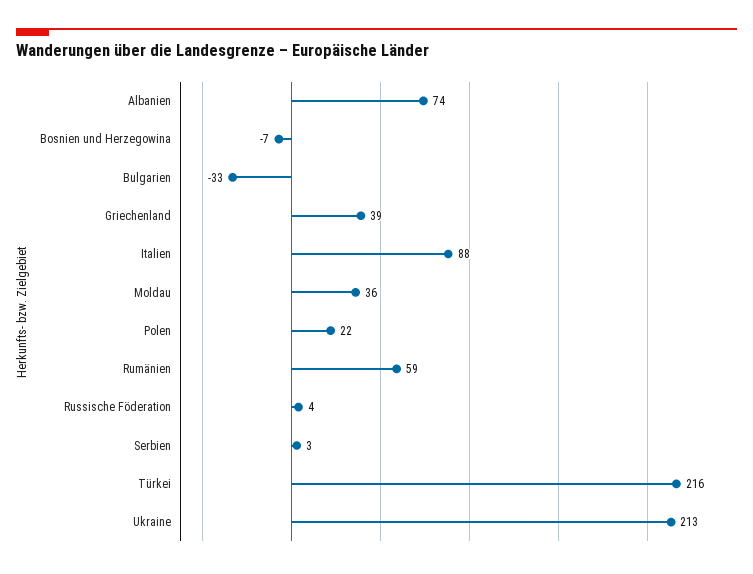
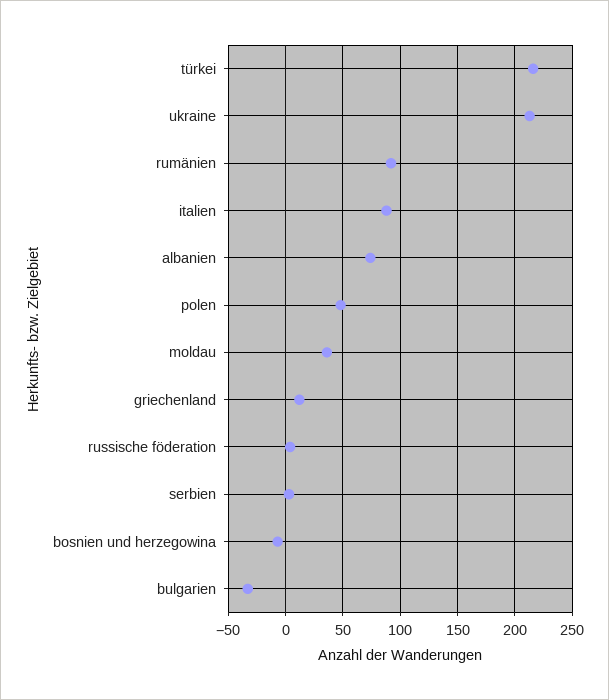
Griechenland: 39 -> 10
Polen: 22 -> 50
Rumänien: 59 -> 90

